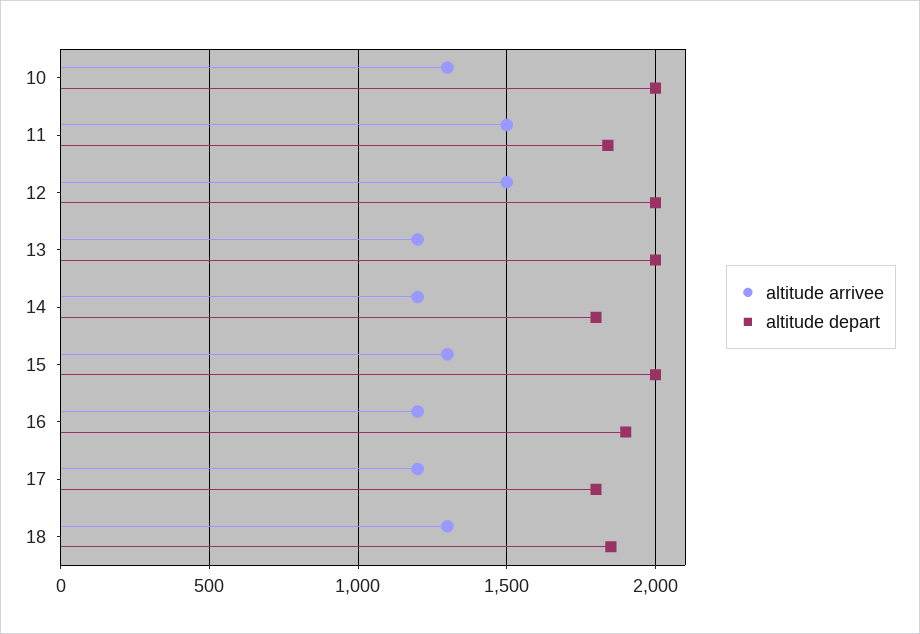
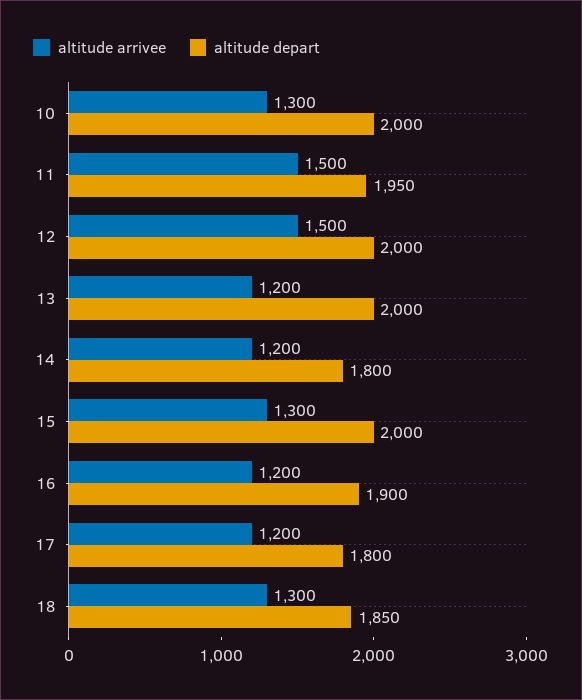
altitude depart, 11: 1850 -> 1950

